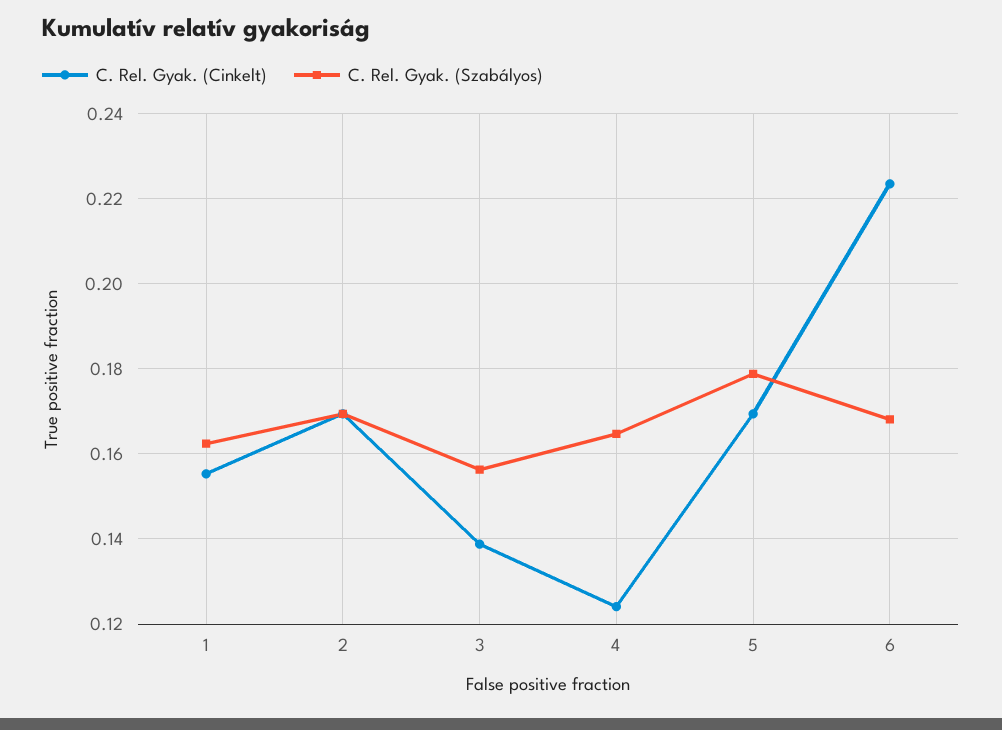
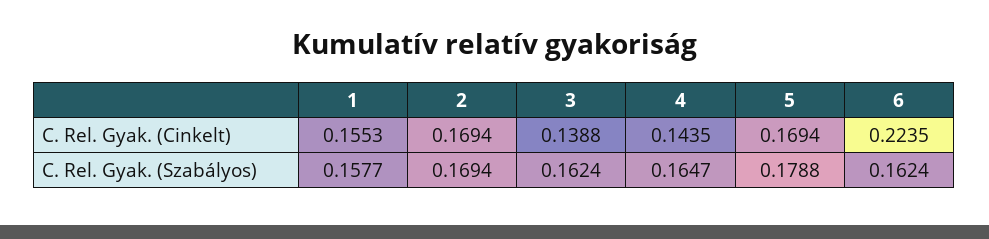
C. Rel. Gyak. (Szabályos), 1: 0.162 -> 0.1577
C. Rel. Gyak. (Szabályos), 3: 0.156 -> 0.1624
C. Rel. Gyak. (Cinkelt), 4: 0.124 -> 0.1435
C. Rel. Gyak. (Szabályos), 6: 0.168 -> 0.1624

